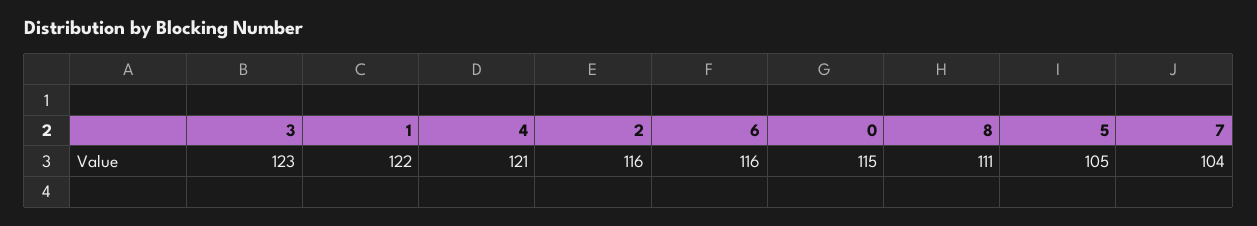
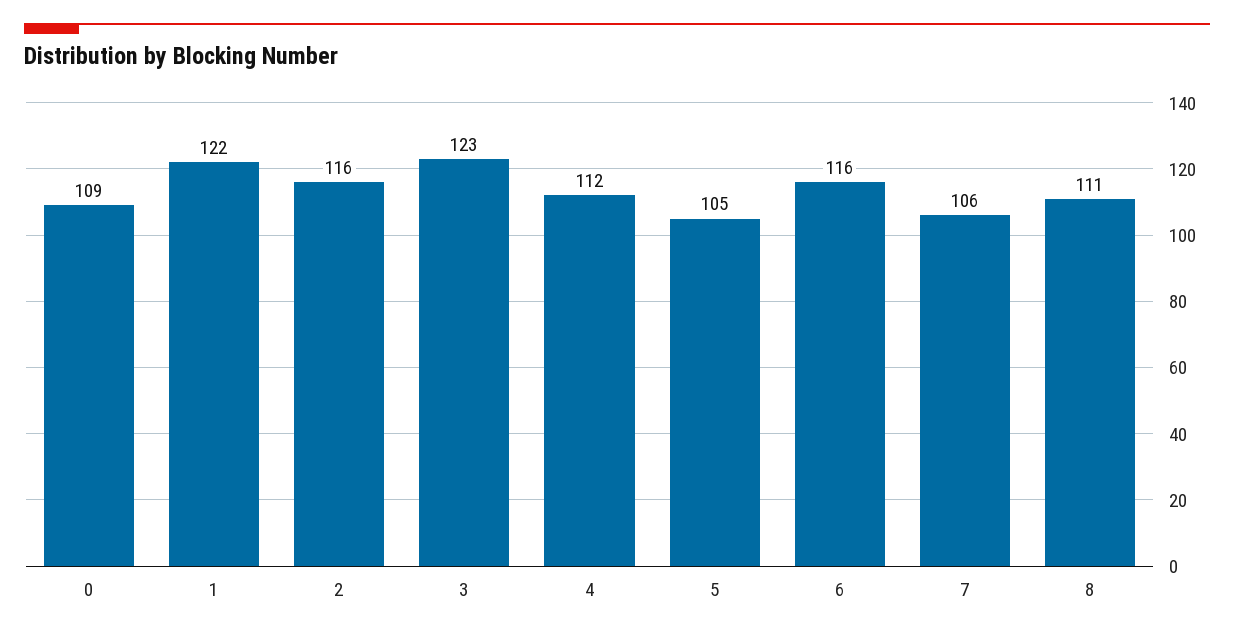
4: 121 -> 112
0: 115 -> 109
7: 104 -> 106

